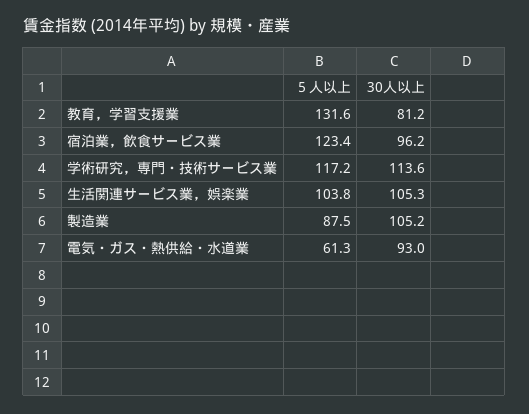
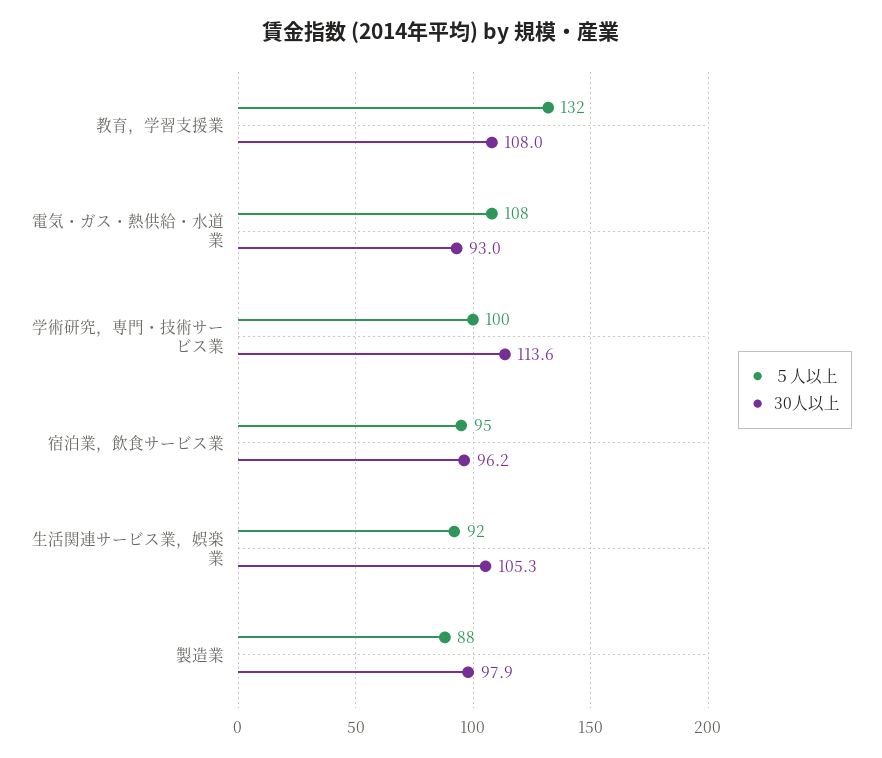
30人以上, 教育，学習支援業: 81.2 -> 108
５人以上, 宿泊業，飲食サービス業: 123.4 -> 95
５人以上, 学術研究，専門・技術サービス業: 117.2 -> 100
５人以上, 生活関連サービス業，娯楽業: 103.8 -> 92
30人以上, 製造業: 105.2 -> 97.9
５人以上, 電気・ガス・熱供給・水道業: 61.3 -> 108

